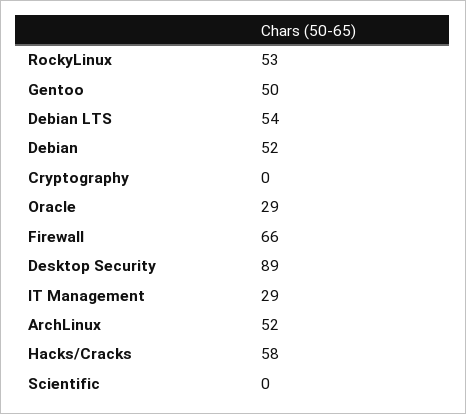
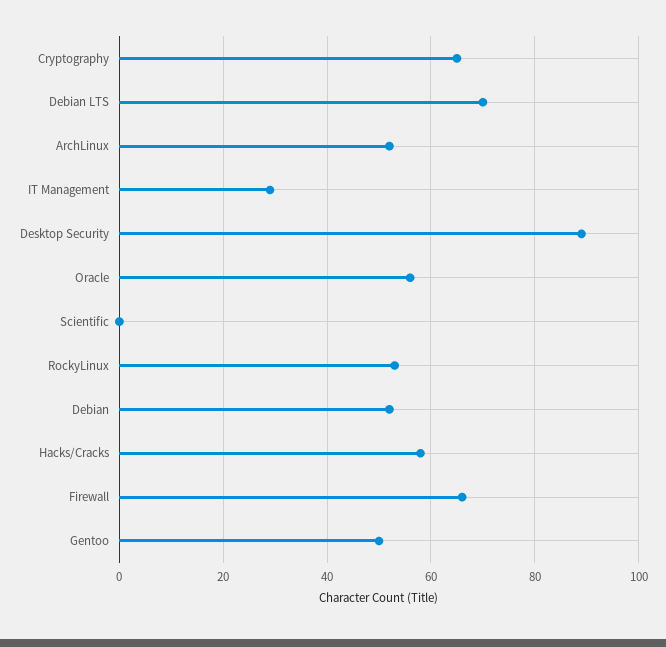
Debian LTS: 54 -> 70
Cryptography: 0 -> 65
Oracle: 29 -> 55

